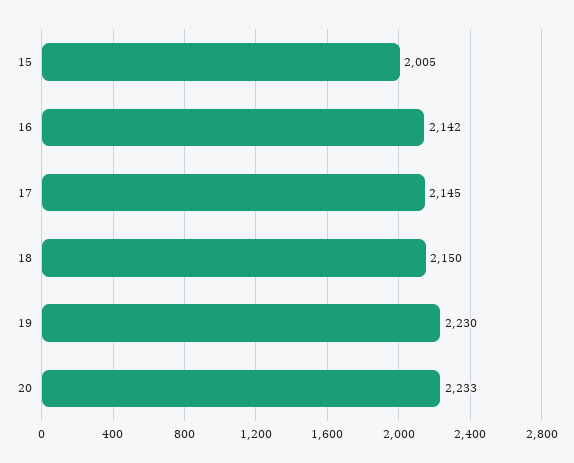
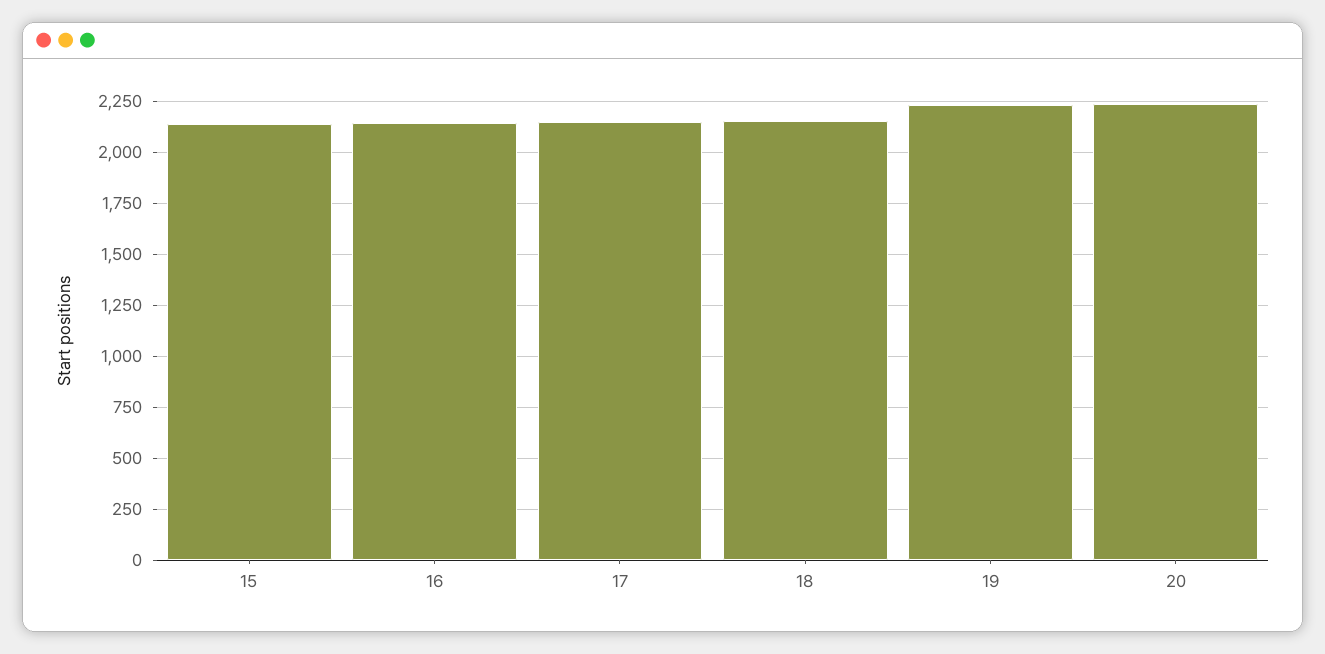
15: 2005 -> 2150

